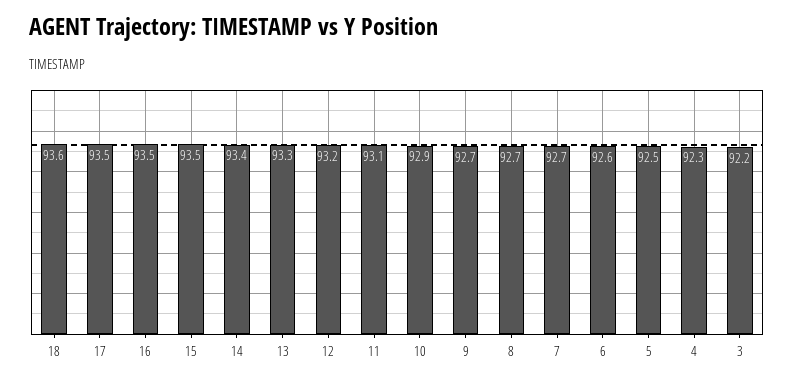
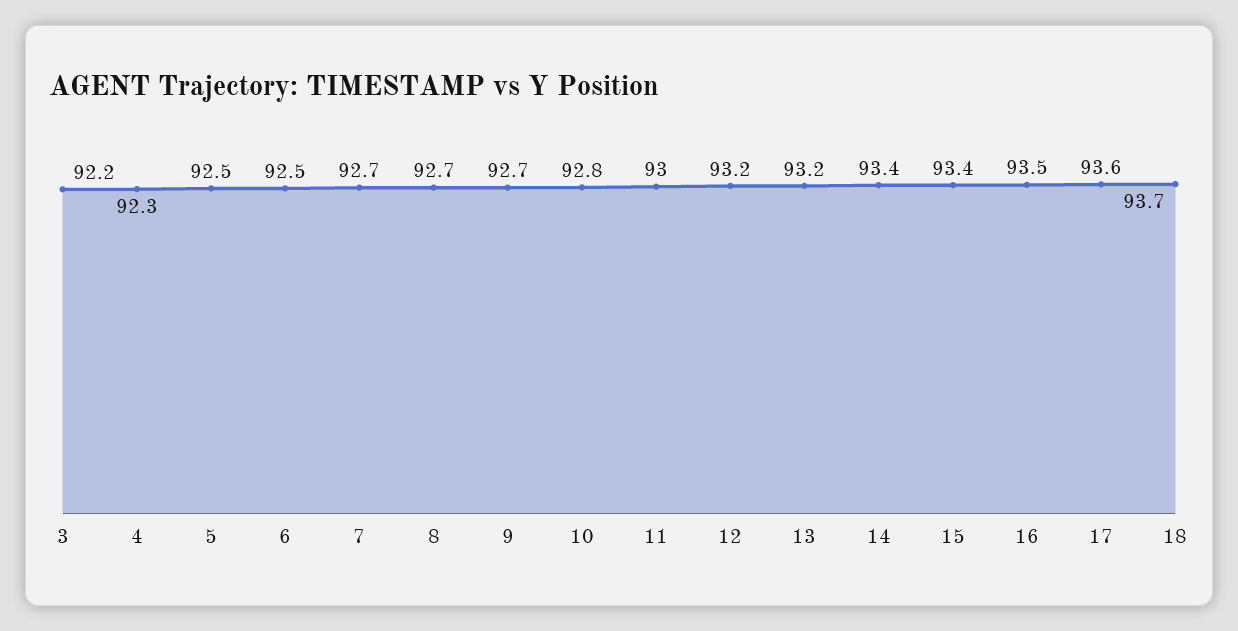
18: 93.6 -> 93.7
17: 93.5 -> 93.6
15: 93.5 -> 93.4
13: 93.3 -> 93.2
11: 93.1 -> 93
10: 92.9 -> 92.8
6: 92.6 -> 92.5

